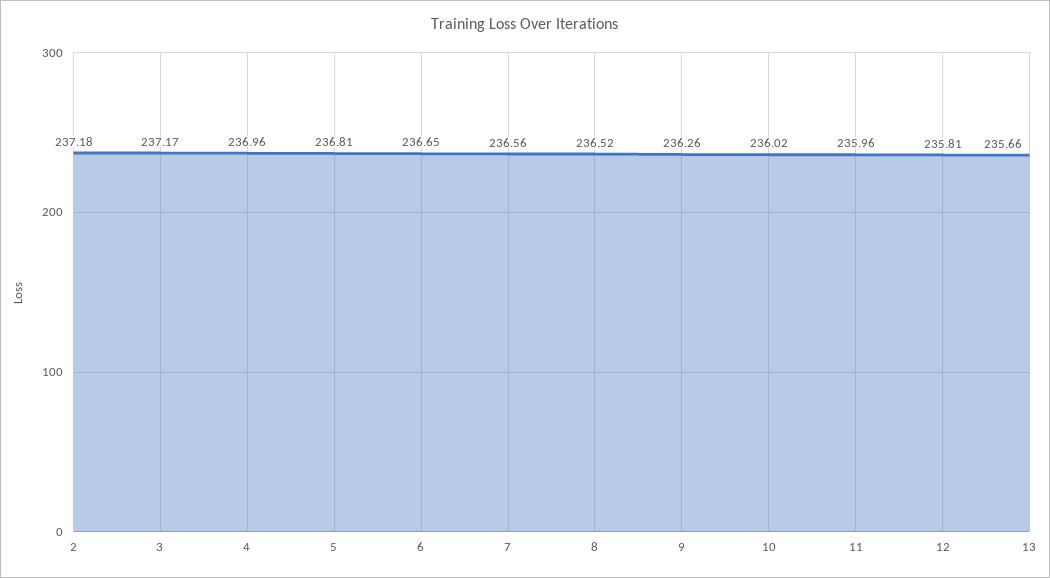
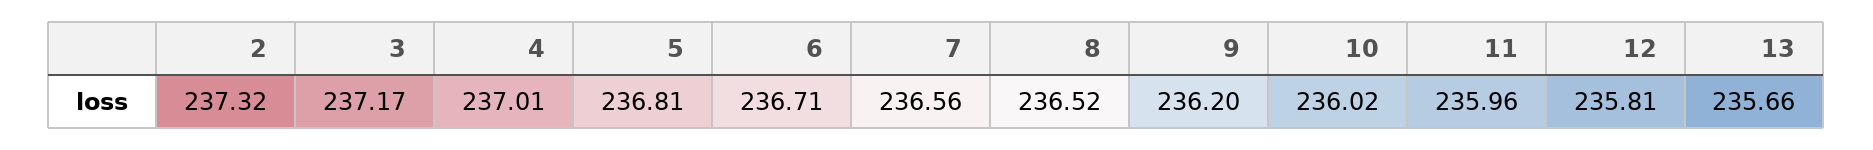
2: 237.18 -> 237.32
4: 236.96 -> 237.01
6: 236.65 -> 236.71
9: 236.26 -> 236.2

